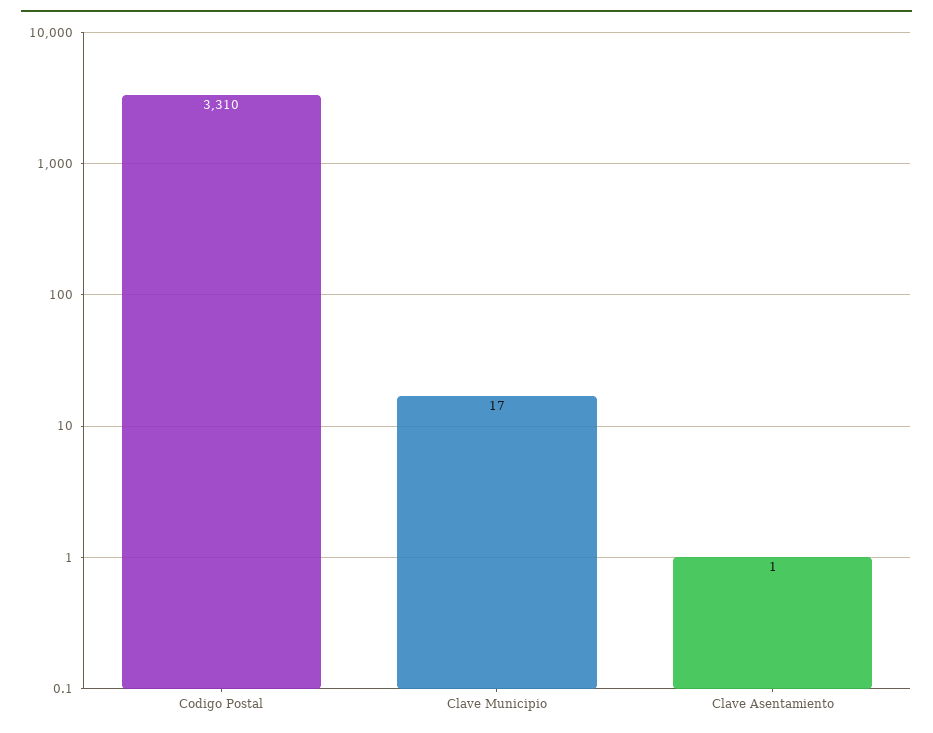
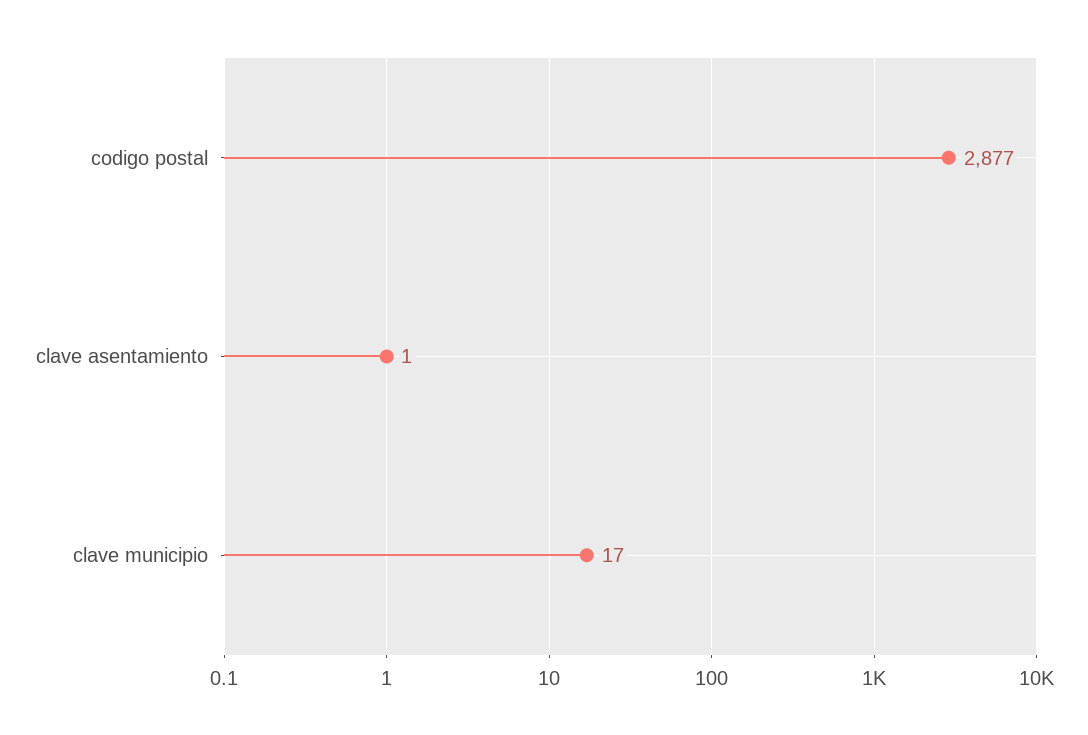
Codigo Postal: 3310 -> 2877

